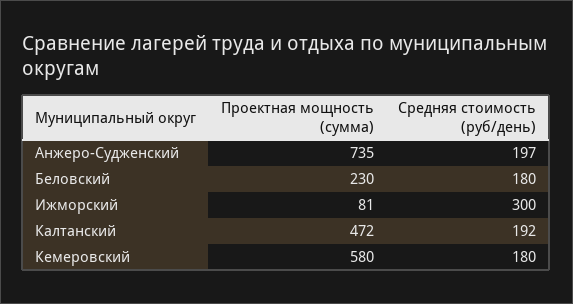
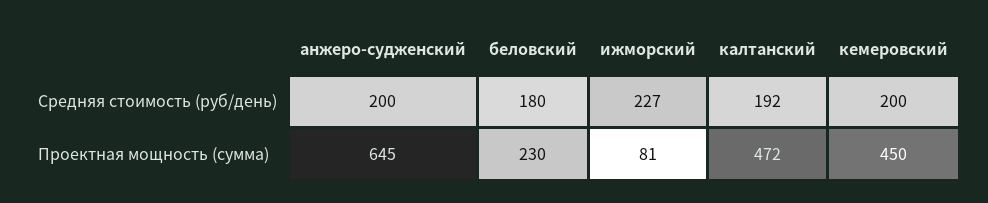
Проектная мощность (сумма), Анжеро-Судженский: 735 -> 645
Средняя стоимость (руб/день), Анжеро-Судженский: 197 -> 200
Средняя стоимость (руб/день), Ижморский: 300 -> 227
Проектная мощность (сумма), Кемеровский: 580 -> 450
Средняя стоимость (руб/день), Кемеровский: 180 -> 200

